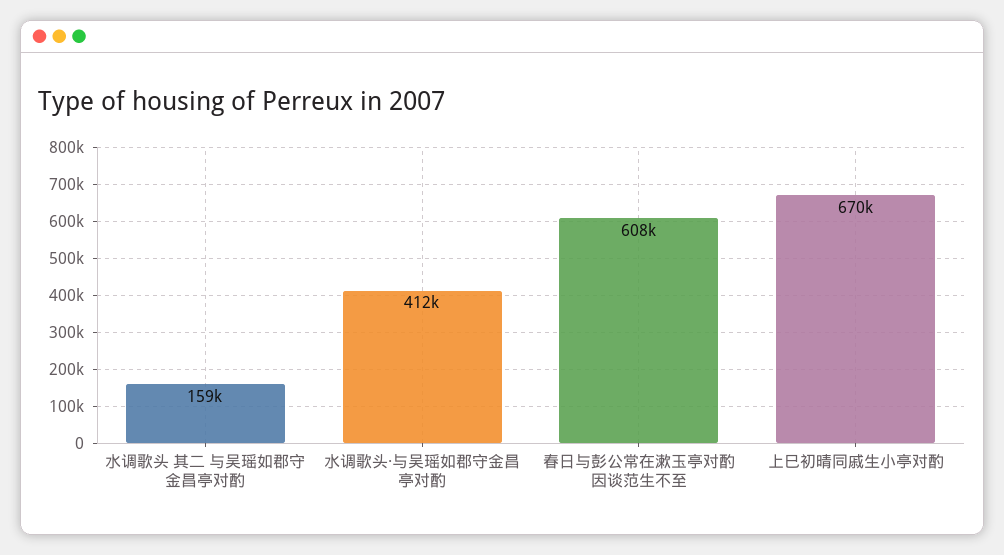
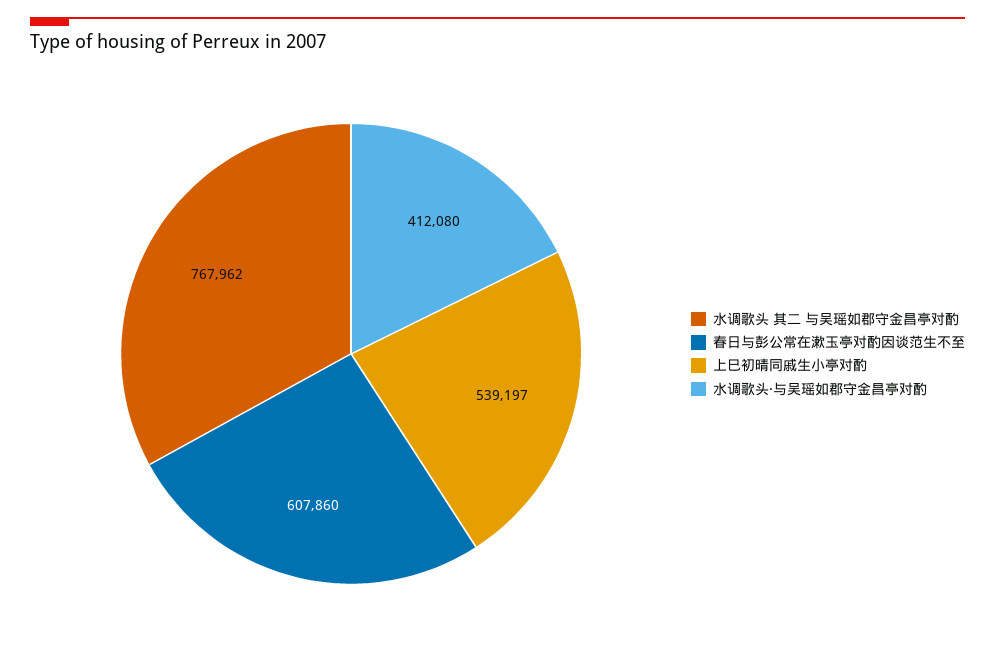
水调歌头 其二 与吴瑶如郡守金昌亭对酌: 159000 -> 767962
上巳初晴同戚生小亭对酌: 670000 -> 539197

